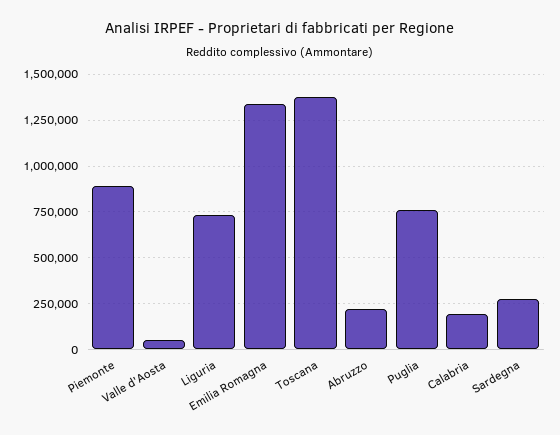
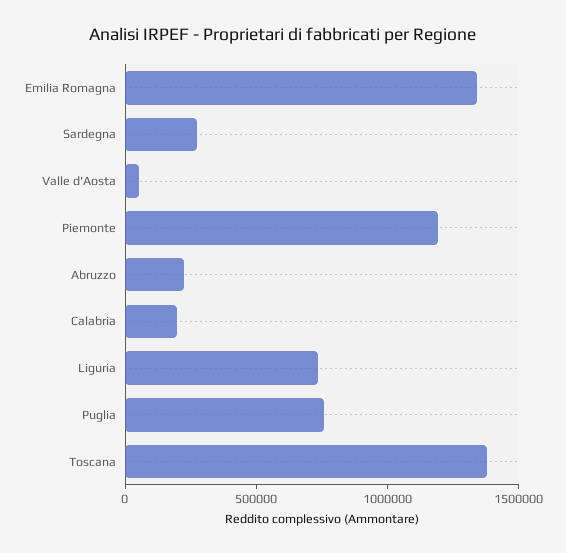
Piemonte: 900000 -> 1200000

